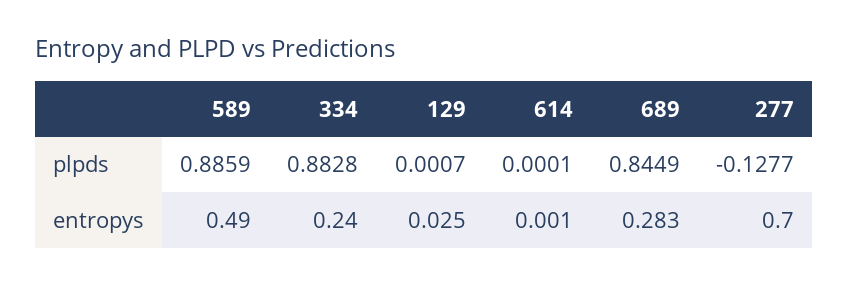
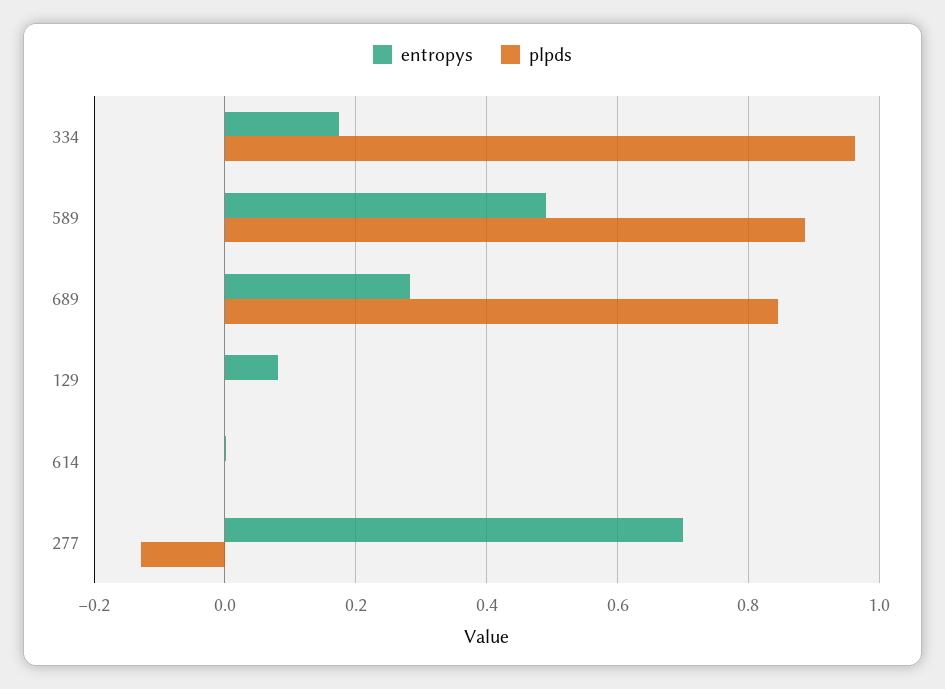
plpds, 334: 0.8828 -> 0.96
entropys, 334: 0.24 -> 0.18
entropys, 129: 0.025 -> 0.08

